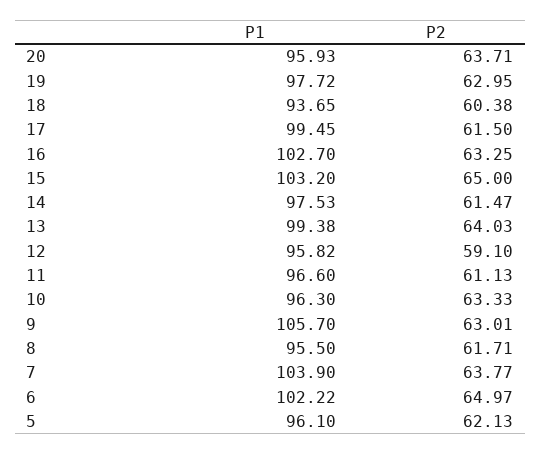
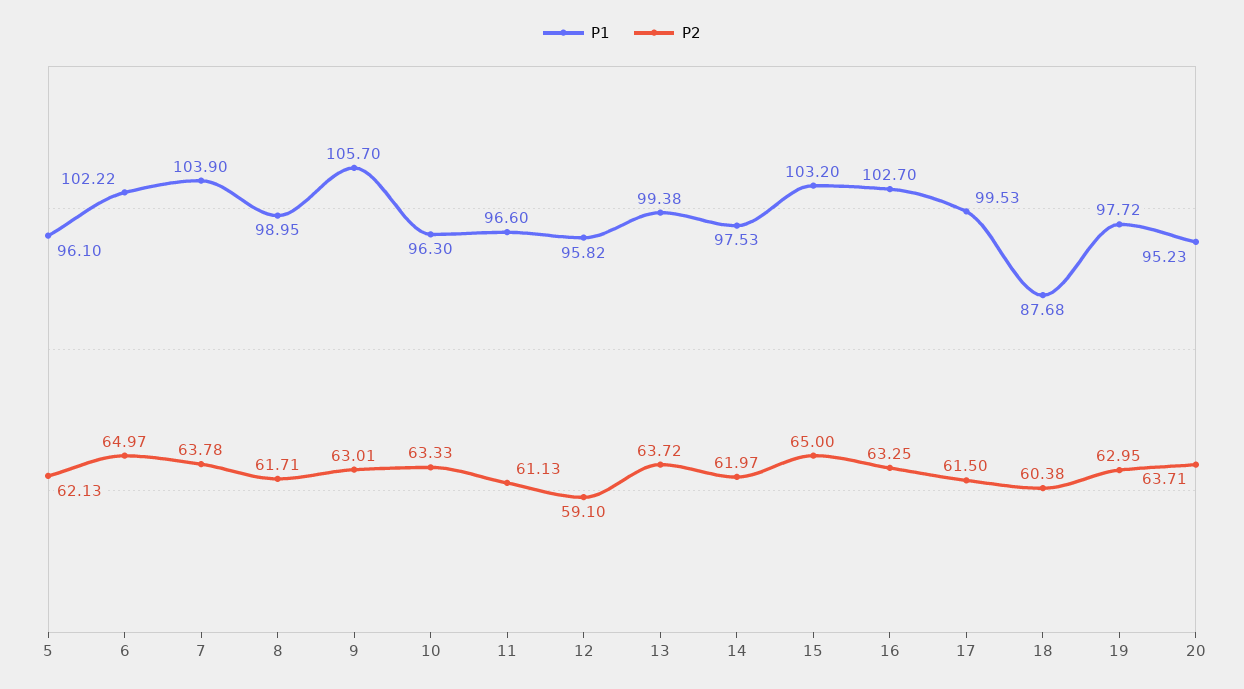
P1, 20: 95.93 -> 95.23
P1, 18: 93.65 -> 87.68
P1, 17: 99.45 -> 99.53
P2, 14: 61.47 -> 61.97
P2, 13: 64.03 -> 63.72
P1, 8: 95.5 -> 98.95
P2, 7: 63.77 -> 63.78

